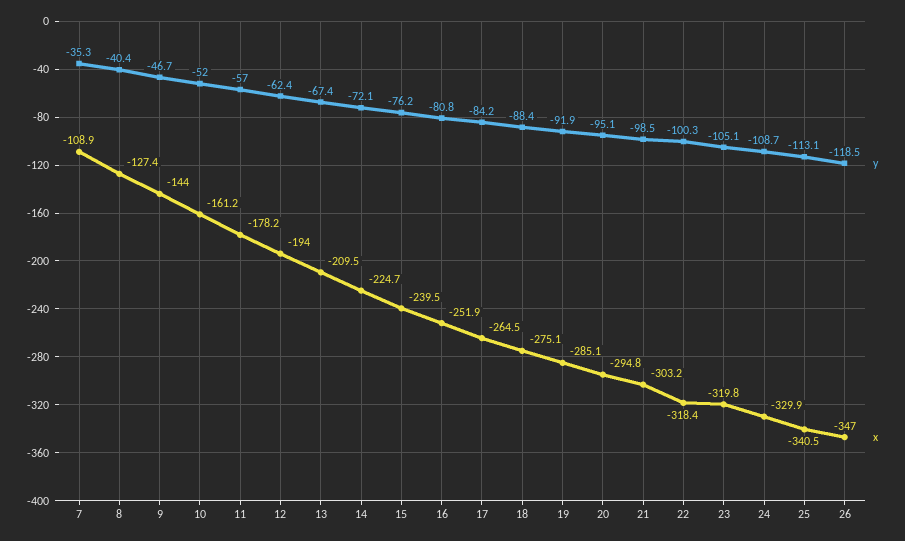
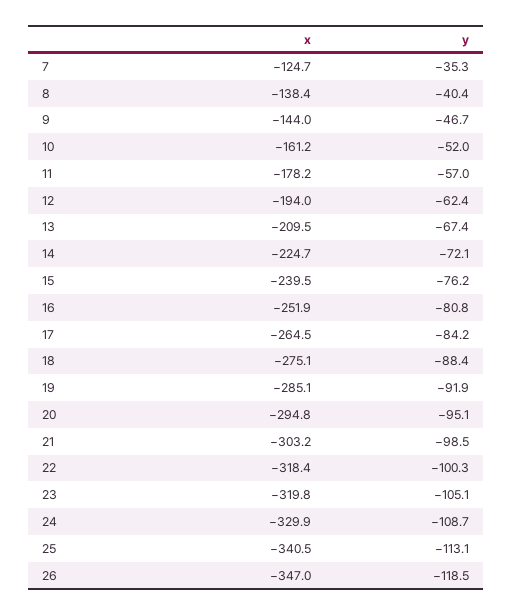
x, 7: -108.9 -> -124.7
x, 8: -127.4 -> -138.4

